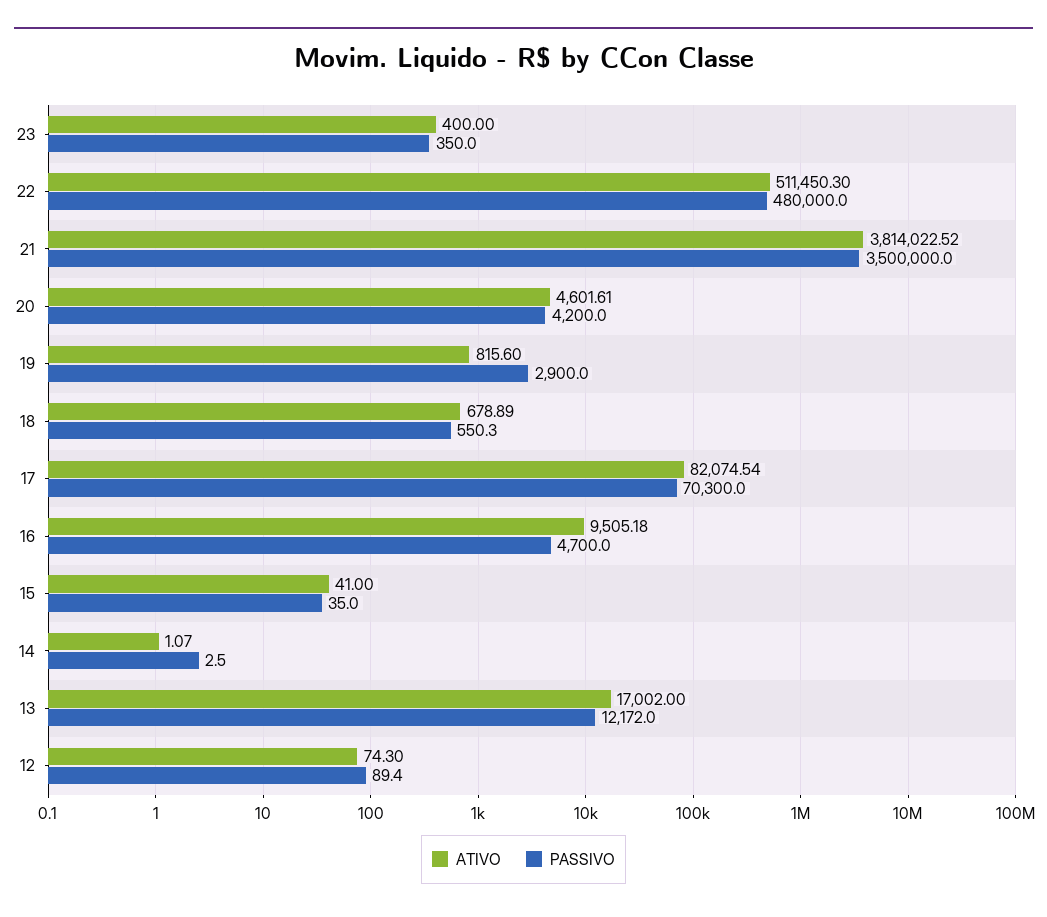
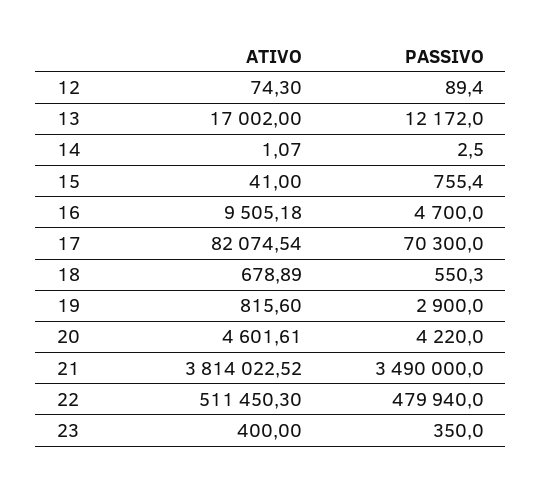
PASSIVO, 22: 480000 -> 479940
PASSIVO, 21: 3500000 -> 3490000
PASSIVO, 20: 4200 -> 4220
PASSIVO, 15: 35 -> 755.4

